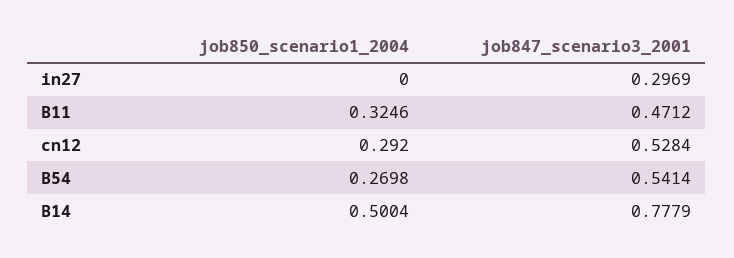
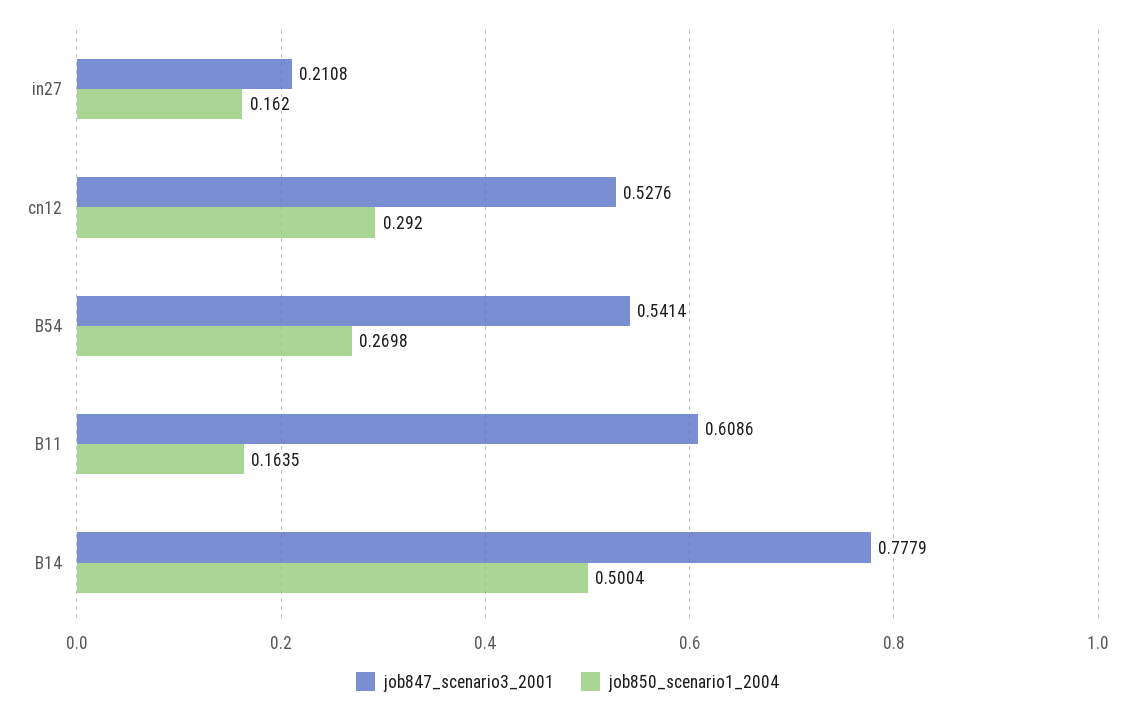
job850_scenario1_2004, in27: 0 -> 0.162
job847_scenario3_2001, in27: 0.2969 -> 0.2108
job850_scenario1_2004, B11: 0.3246 -> 0.1635
job847_scenario3_2001, B11: 0.4712 -> 0.6086
job847_scenario3_2001, cn12: 0.5284 -> 0.5276

